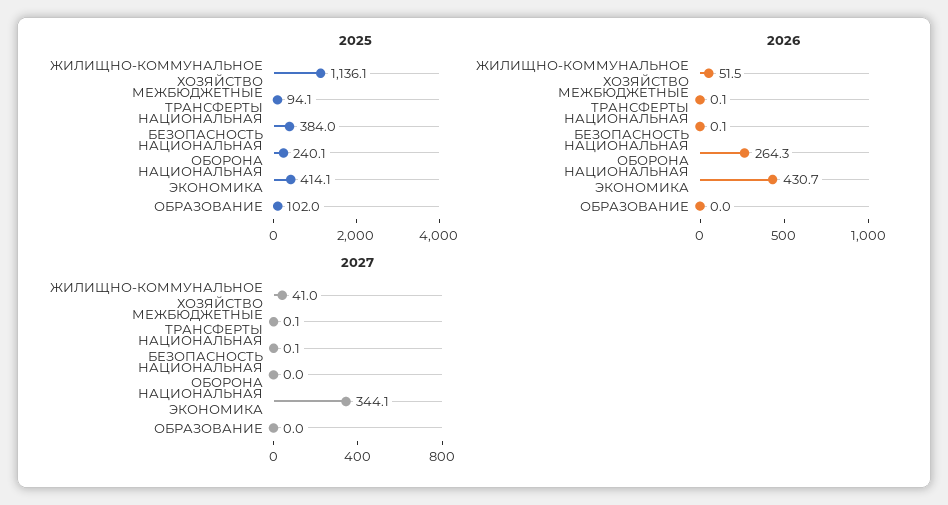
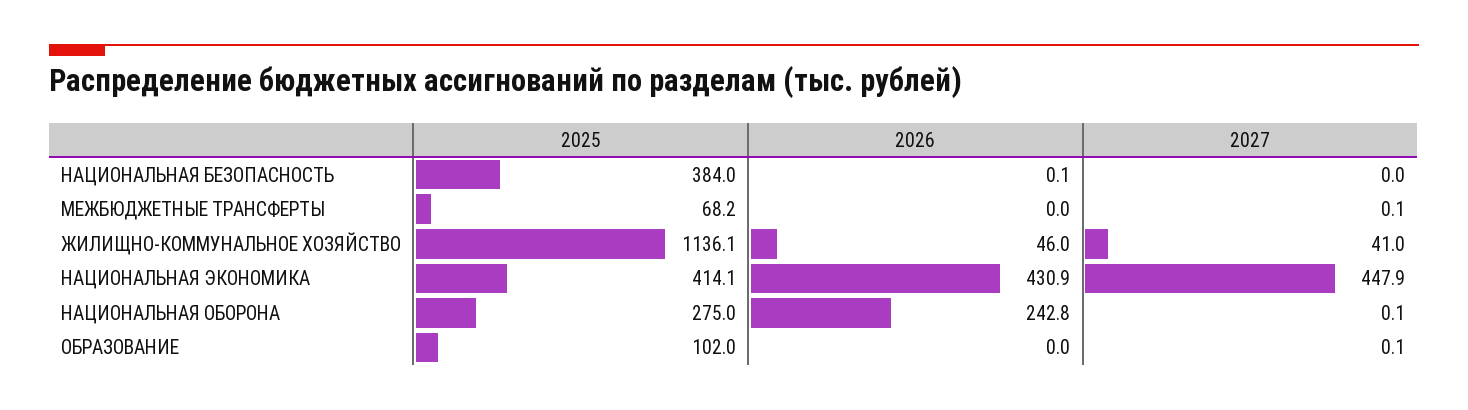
2025, МЕЖБЮДЖЕТНЫЕ ТРАНСФЕРТЫ: 94.1 -> 68.2
2025, НАЦИОНАЛЬНАЯ ОБОРОНА: 240.1 -> 275
2026, ЖИЛИЩНО-КОММУНАЛЬНОЕ ХОЗЯЙСТВО: 51.5 -> 46
2026, МЕЖБЮДЖЕТНЫЕ ТРАНСФЕРТЫ: 0.1 -> 0
2026, НАЦИОНАЛЬНАЯ ОБОРОНА: 264.3 -> 242.8
2026, НАЦИОНАЛЬНАЯ ЭКОНОМИКА: 430.7 -> 430.9
2027, НАЦИОНАЛЬНАЯ БЕЗОПАСНОСТЬ: 0.1 -> 0
2027, НАЦИОНАЛЬНАЯ ОБОРОНА: 0 -> 0.1
2027, НАЦИОНАЛЬНАЯ ЭКОНОМИКА: 344.1 -> 447.9
2027, ОБРАЗОВАНИЕ: 0 -> 0.1

